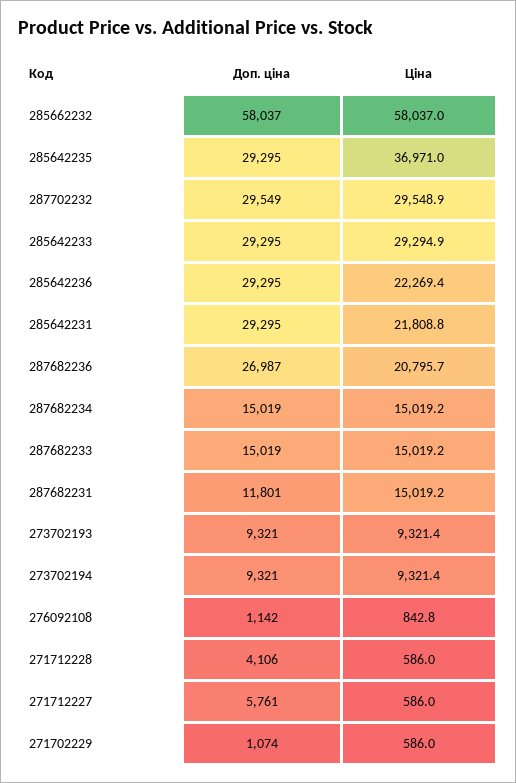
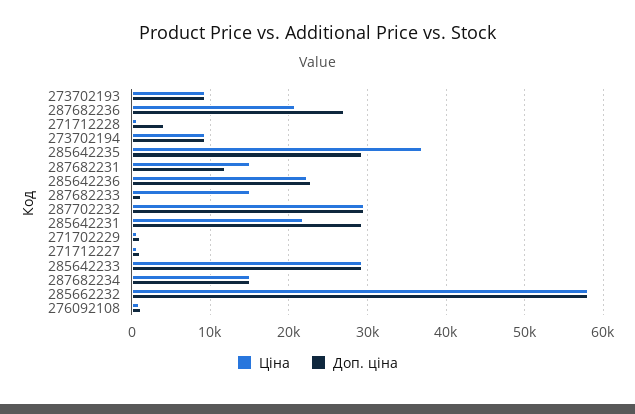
Доп. ціна, 285642236: 29295 -> 23000
Доп. ціна, 287682233: 15019 -> 1000
Доп. ціна, 271712227: 5761 -> 1000

